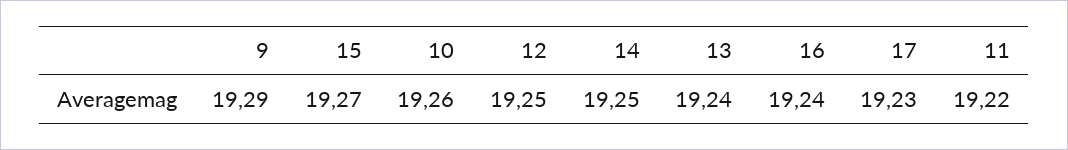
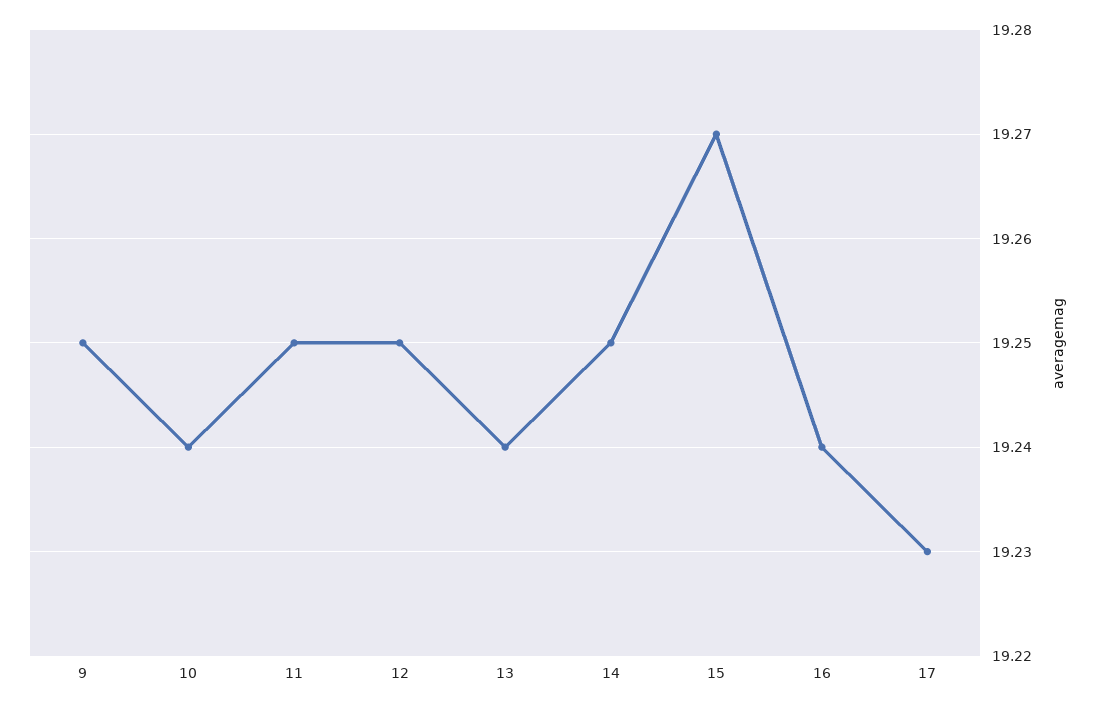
9: 19.29 -> 19.25
10: 19.26 -> 19.24
11: 19.22 -> 19.25

